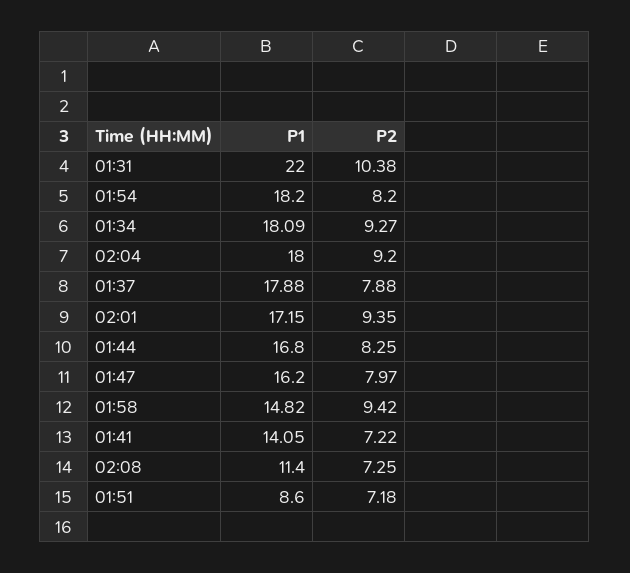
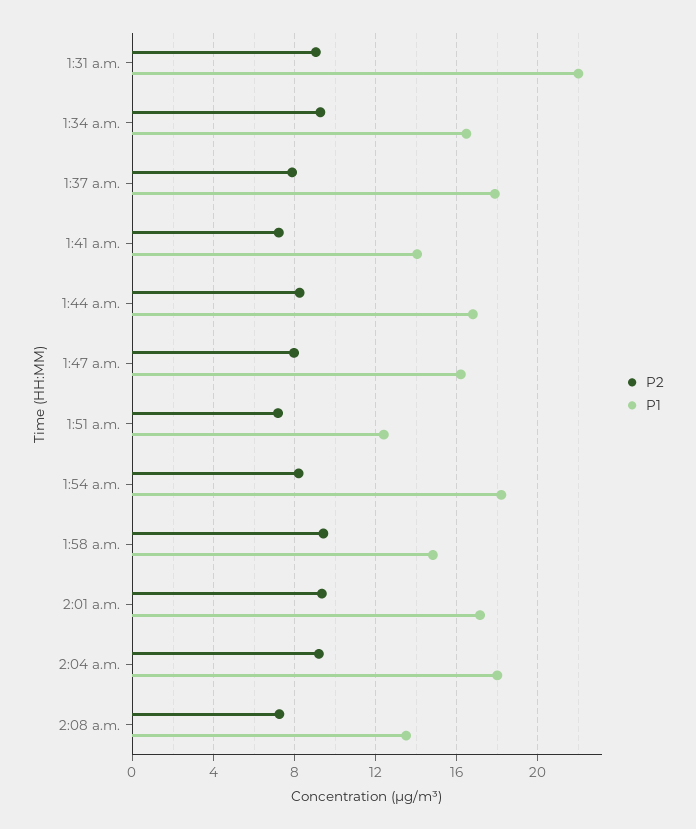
P2, 01:31: 10.38 -> 9
P1, 01:34: 18.09 -> 16.5
P1, 02:08: 11.4 -> 13.5
P1, 01:51: 8.6 -> 12.5

